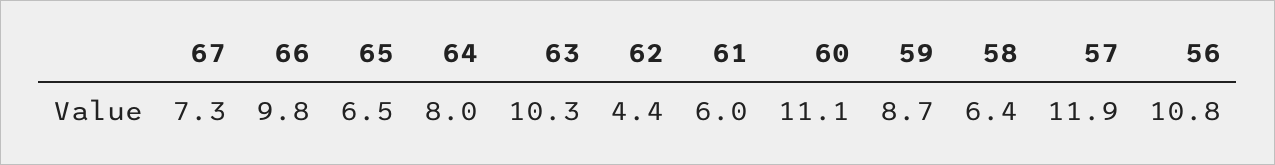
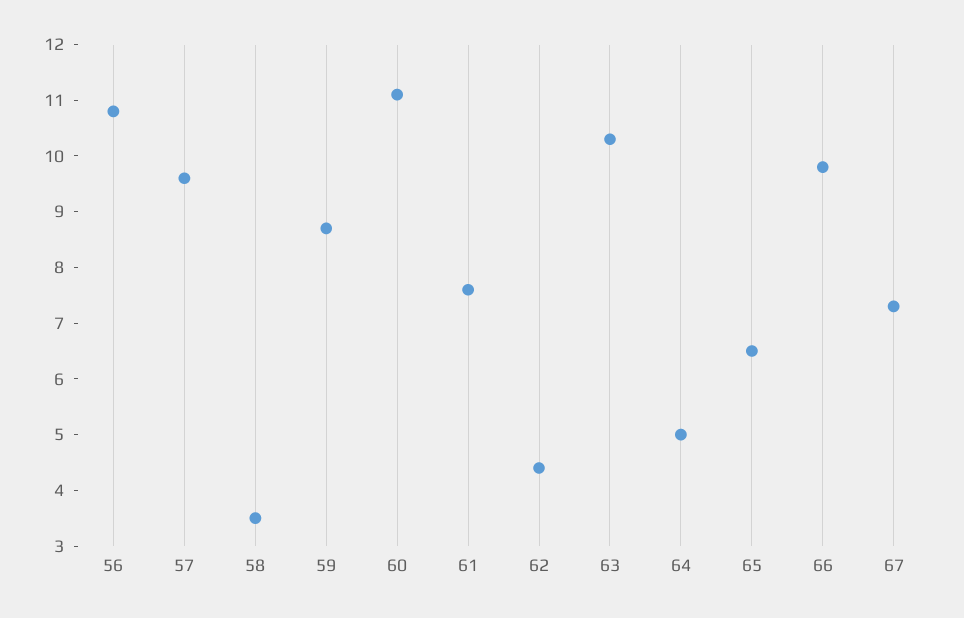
64: 8 -> 5
61: 6 -> 7.5
58: 6.4 -> 3.5
57: 11.9 -> 9.5

